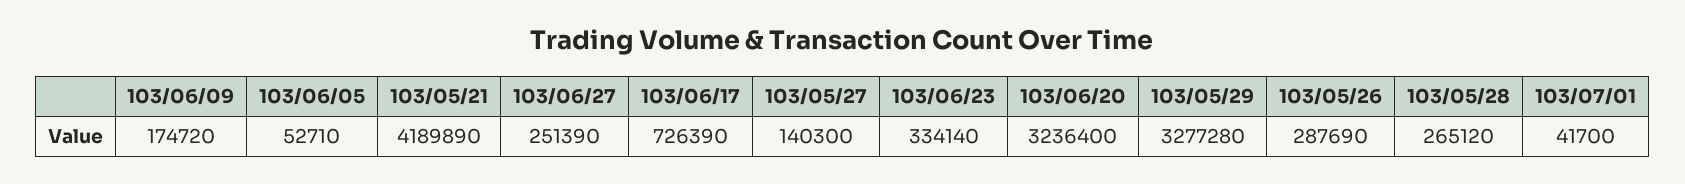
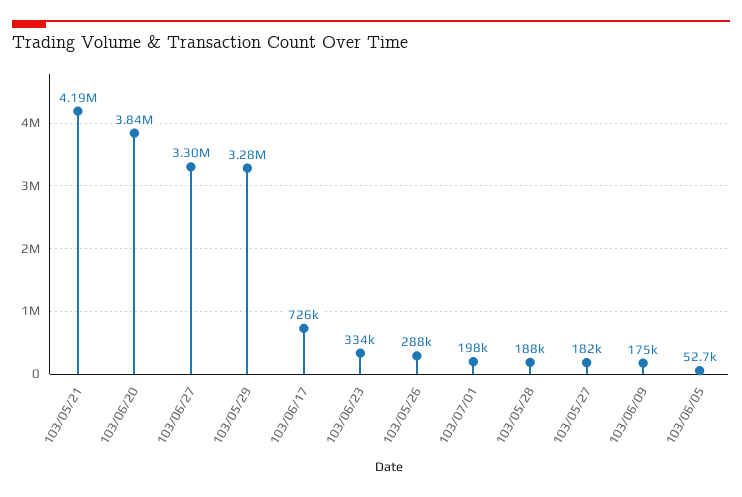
103/06/27: 251390 -> 3300000
103/05/27: 140300 -> 182000
103/06/20: 3236400 -> 3840000
103/05/28: 265120 -> 188000
103/07/01: 41700 -> 198000

